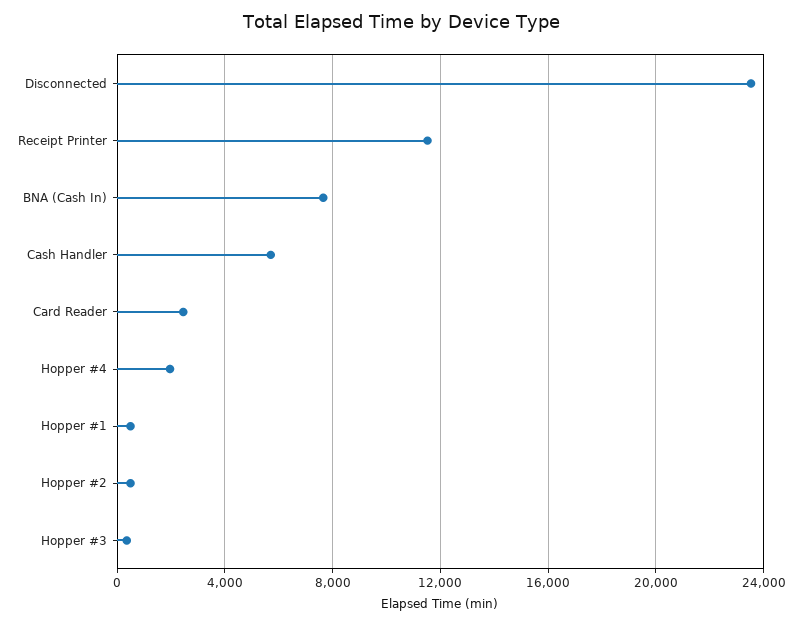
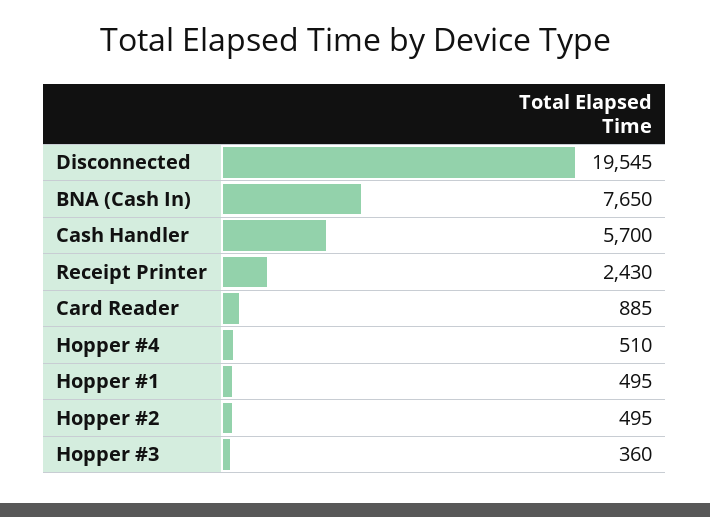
Disconnected: 23500 -> 19545
Receipt Printer: 11500 -> 2430
Card Reader: 2500 -> 885
Hopper #4: 2000 -> 510

